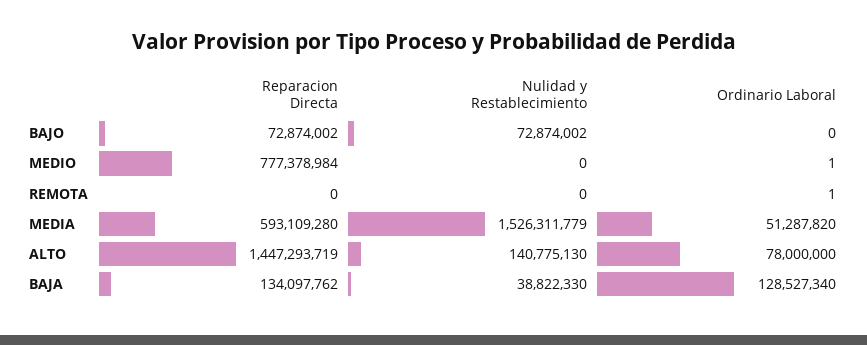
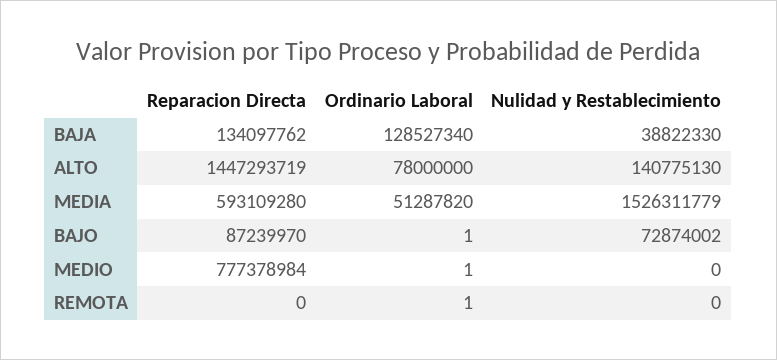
Reparacion Directa, BAJO: 72874002 -> 87239970
Ordinario Laboral, BAJO: 0 -> 1

